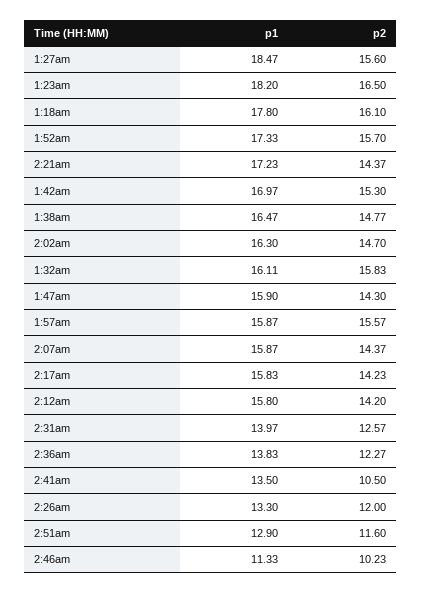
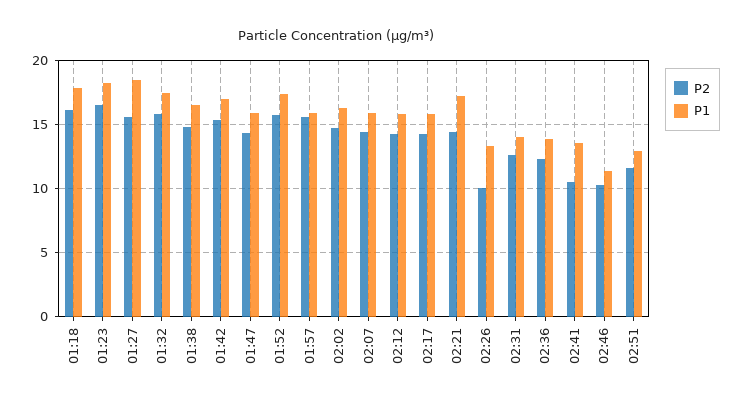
p1, 1:32am: 16.11 -> 17.5
p2, 2:26am: 12 -> 10

